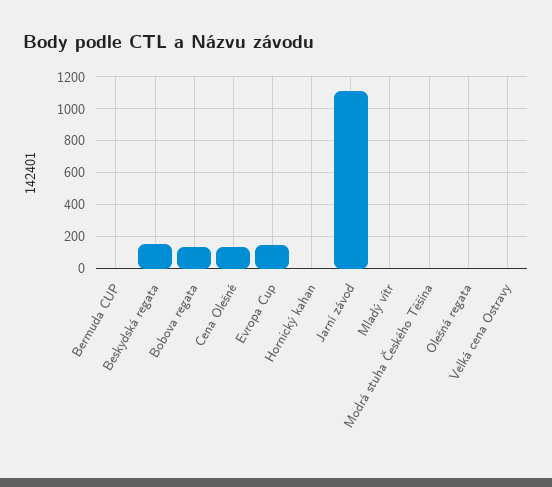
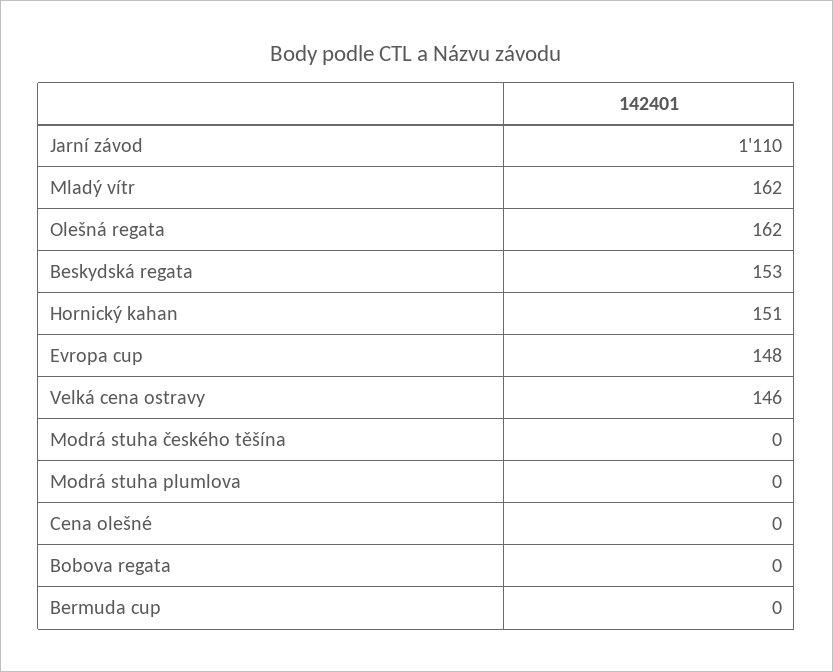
Bobova regata: 150 -> 0
Cena Olešné: 150 -> 0
Hornický kahan: 0 -> 151
Mladý vítr: 0 -> 162
Olešná regata: 0 -> 162
Velká cena Ostravy: 0 -> 146
Modrá stuha plumlova: none -> 0

